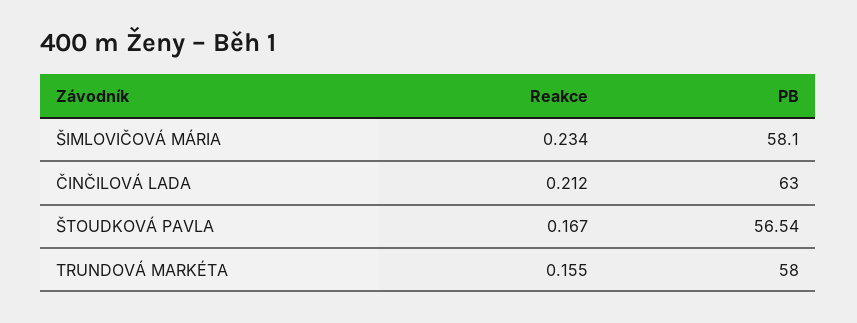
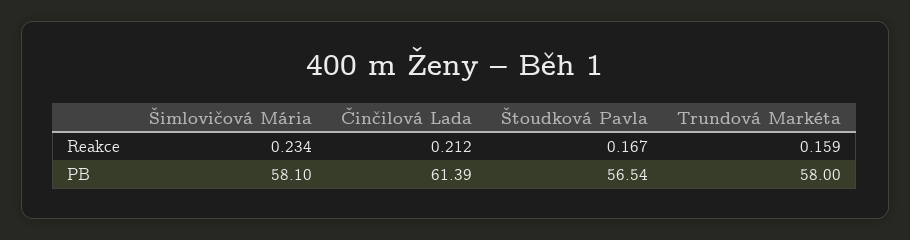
PB, ČINČILOVÁ LADA: 63 -> 61.39
Reakce, TRUNDOVÁ MARKÉTA: 0.155 -> 0.159

